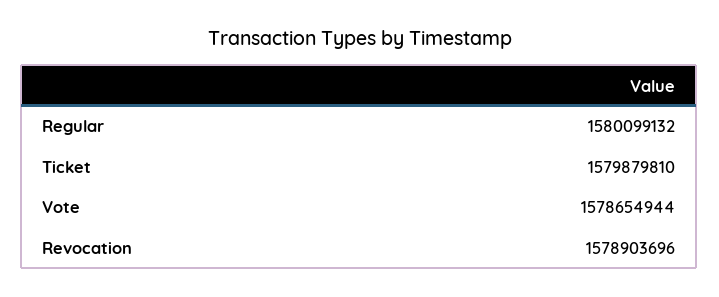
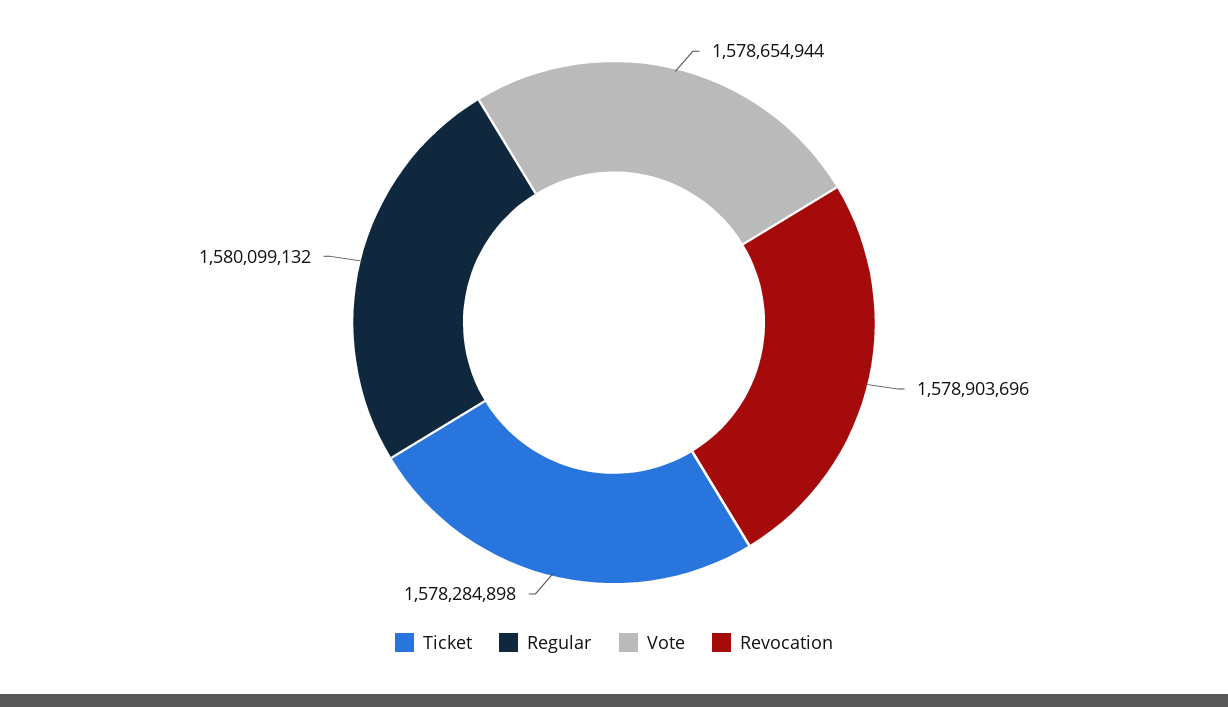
Ticket: 1579879810 -> 1578284898

